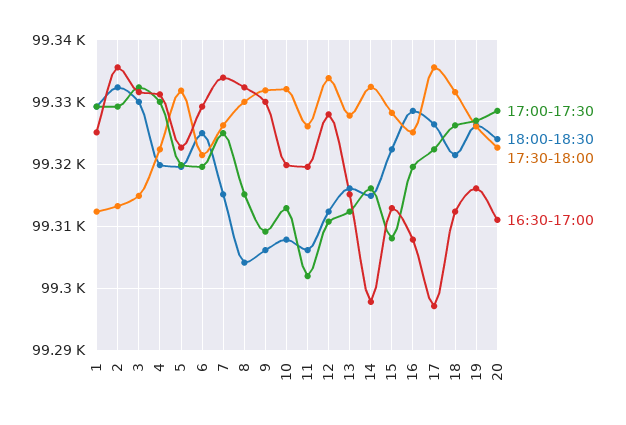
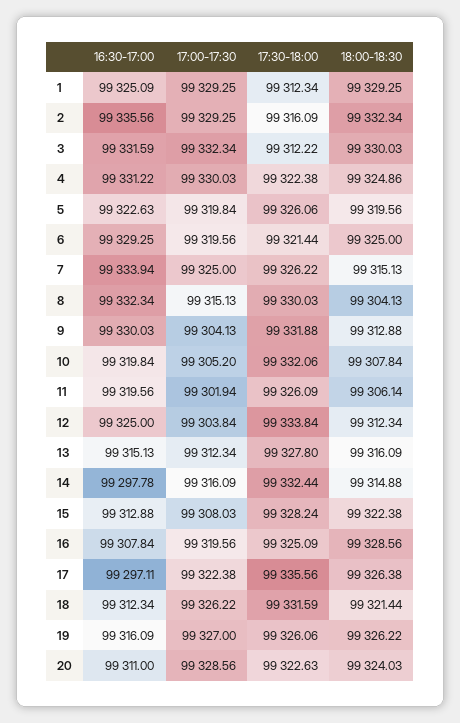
17:30-18:00, 2: 99313 -> 99316.09
17:30-18:00, 3: 99315 -> 99312.22
18:00-18:30, 4: 99320 -> 99324.86
17:30-18:00, 5: 99332 -> 99326.06
17:00-17:30, 9: 99309 -> 99304.13
18:00-18:30, 9: 99306 -> 99312.88
17:00-17:30, 10: 99313 -> 99305.2
17:00-17:30, 12: 99311 -> 99303.84
16:30-17:00, 12: 99328 -> 99325

